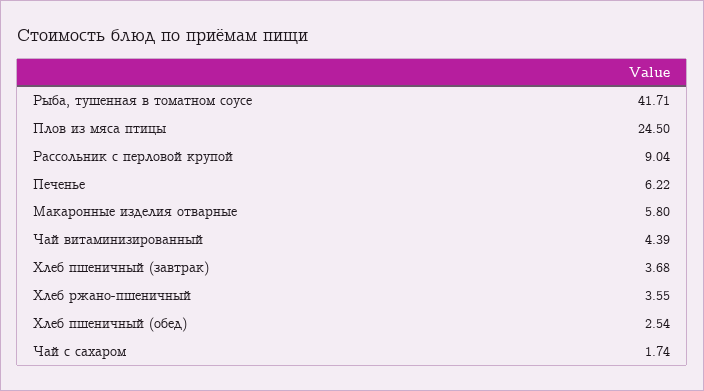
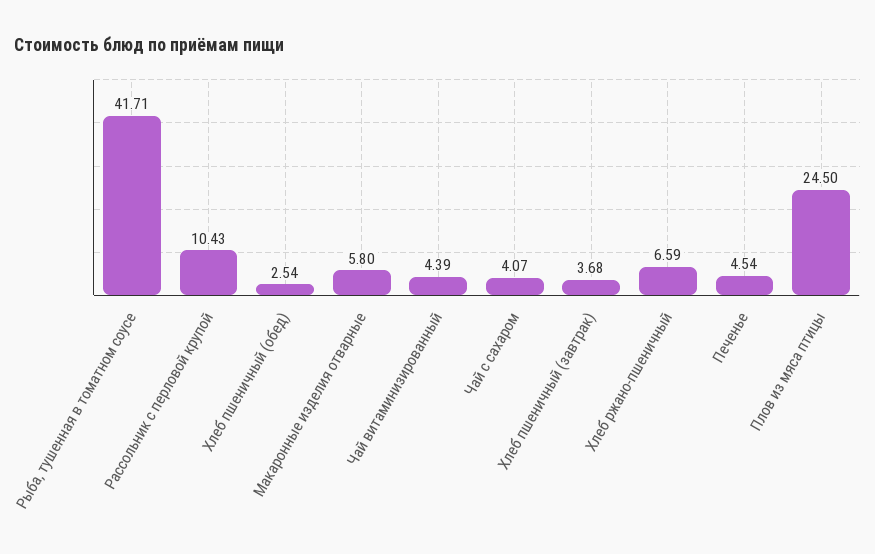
Рассольник с перловой крупой: 9.04 -> 10.43
Печенье: 6.22 -> 4.54
Хлеб ржано-пшеничный: 3.55 -> 6.59
Чай с сахаром: 1.74 -> 4.07

